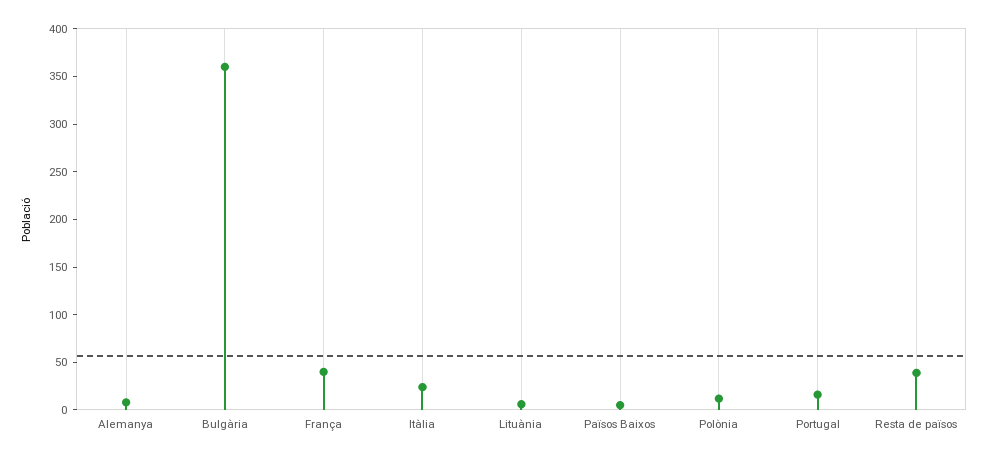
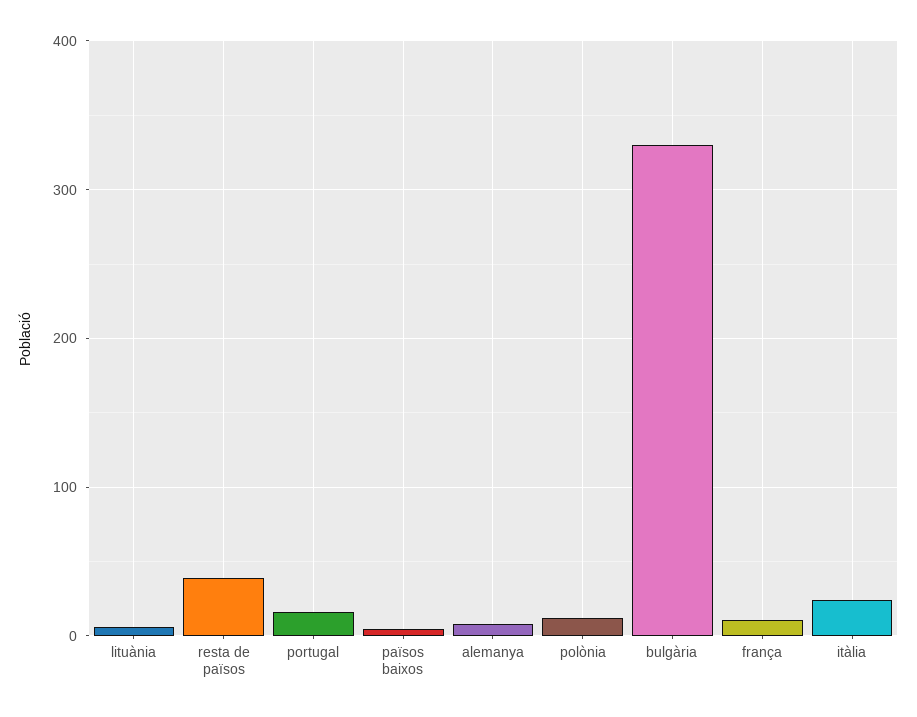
Bulgària: 360 -> 330
França: 40 -> 10

